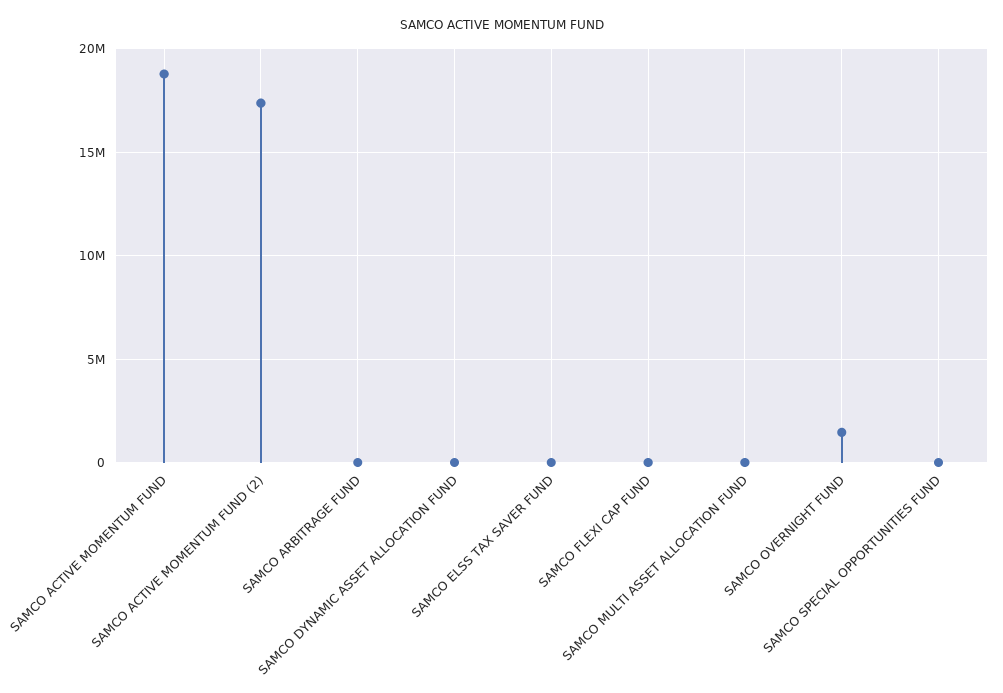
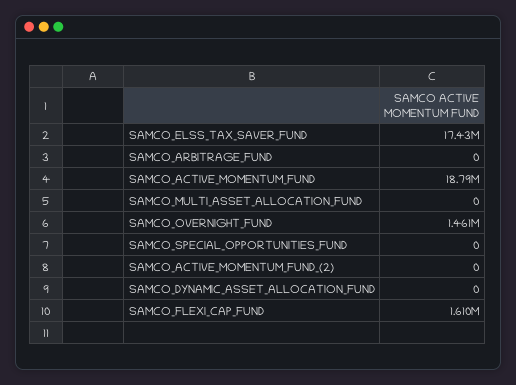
SAMCO ACTIVE MOMENTUM FUND (2): 17500000 -> 0
SAMCO ELSS TAX SAVER FUND: 0 -> 17430000
SAMCO FLEXI CAP FUND: 0 -> 1610000

